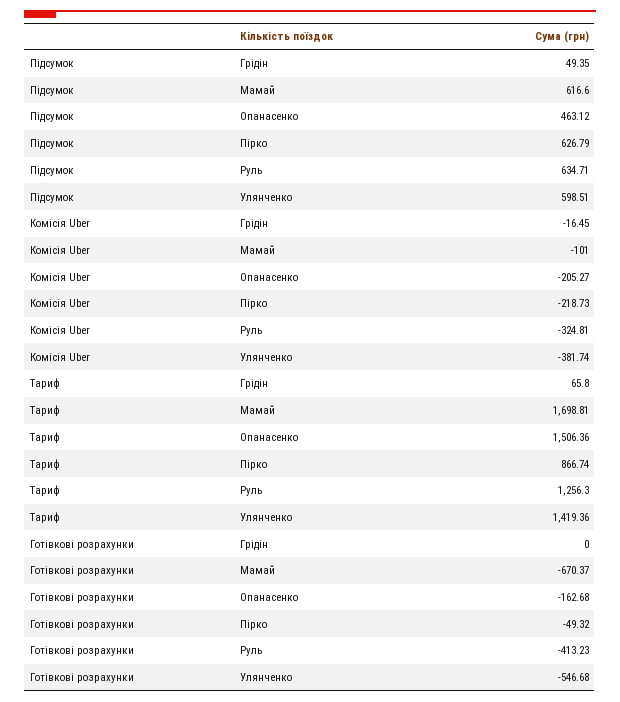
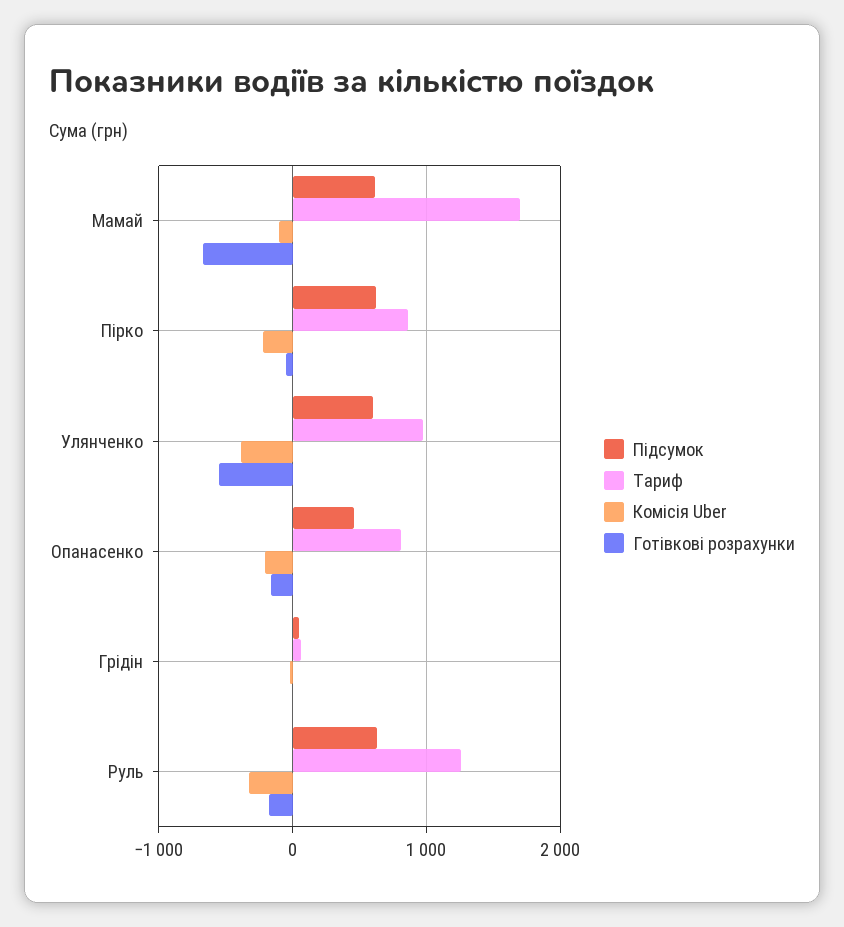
Тариф, Опанасенко: 1506.36 -> 800
Тариф, Улянченко: 1419.36 -> 1000
Готівкові розрахунки, Руль: -413.23 -> -200

